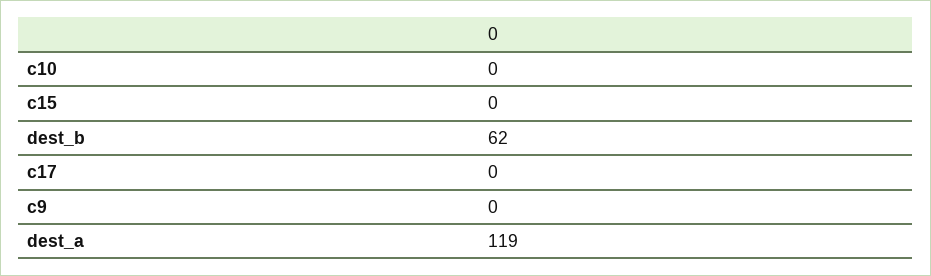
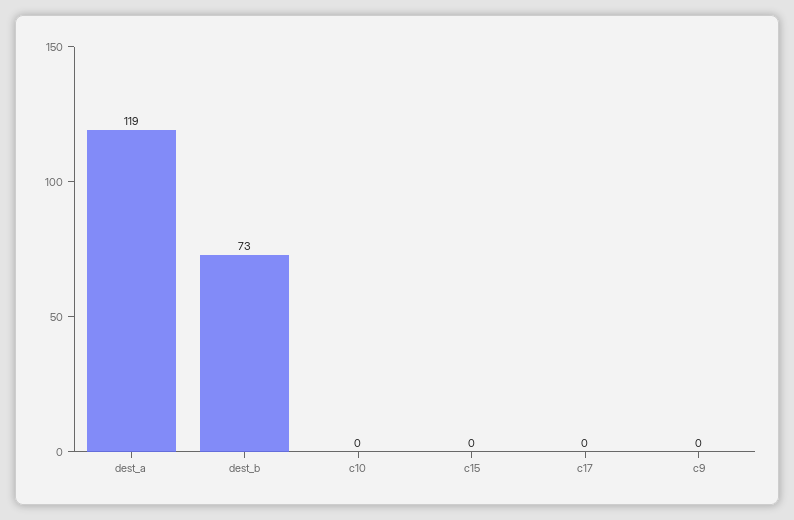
dest_b: 62 -> 73

